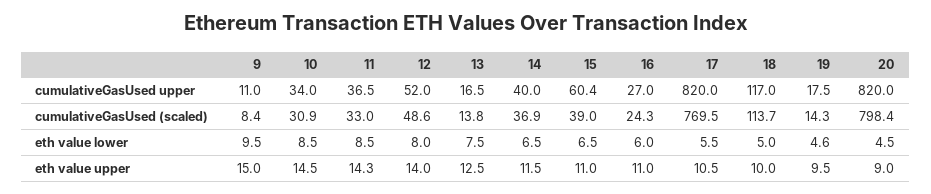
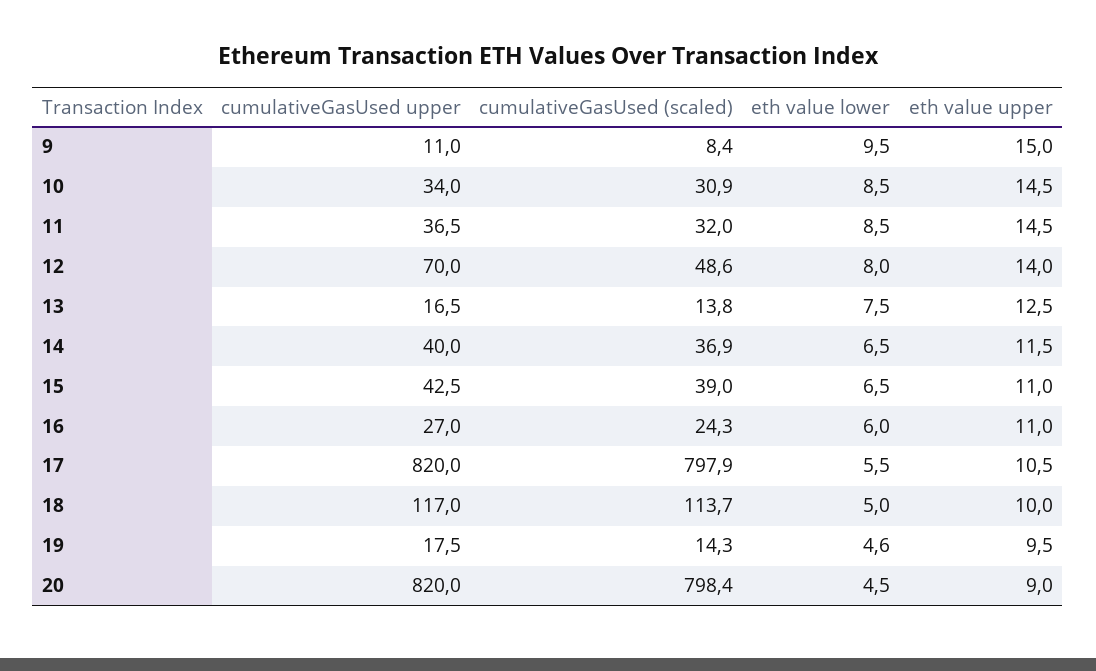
12, cumulativeGasUsed upper: 52 -> 70
15, cumulativeGasUsed upper: 60.4 -> 42.5
11, cumulativeGasUsed (scaled): 33 -> 32
17, cumulativeGasUsed (scaled): 769.5 -> 797.9
11, eth value upper: 14.3 -> 14.5

